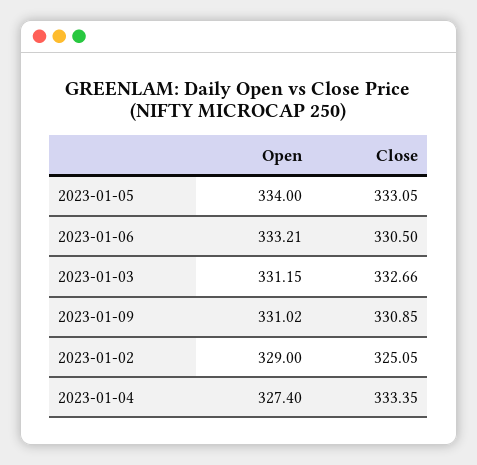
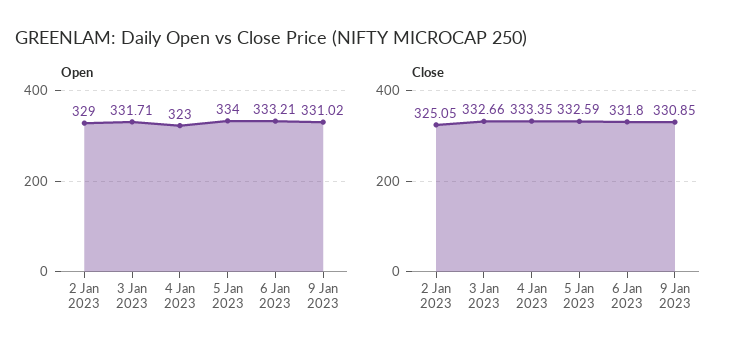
Close, 2023-01-05: 333.05 -> 332.59
Close, 2023-01-06: 330.5 -> 331.8
Open, 2023-01-03: 331.15 -> 331.71
Open, 2023-01-04: 327.4 -> 323

